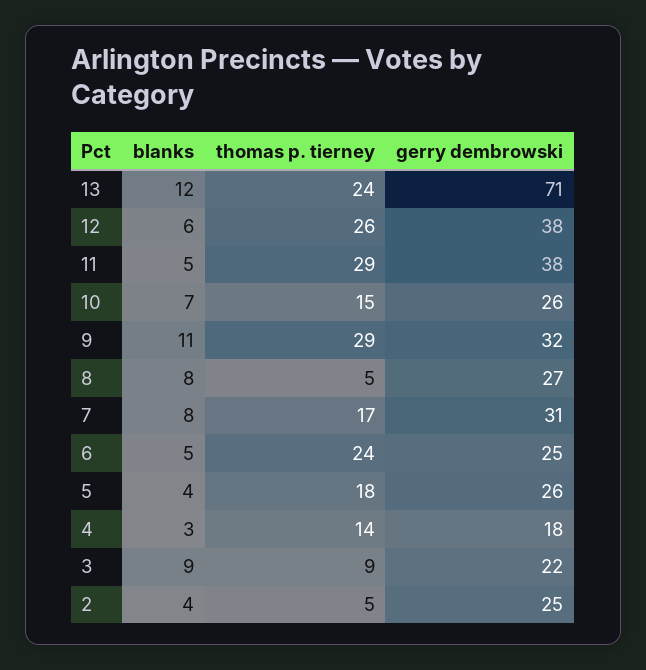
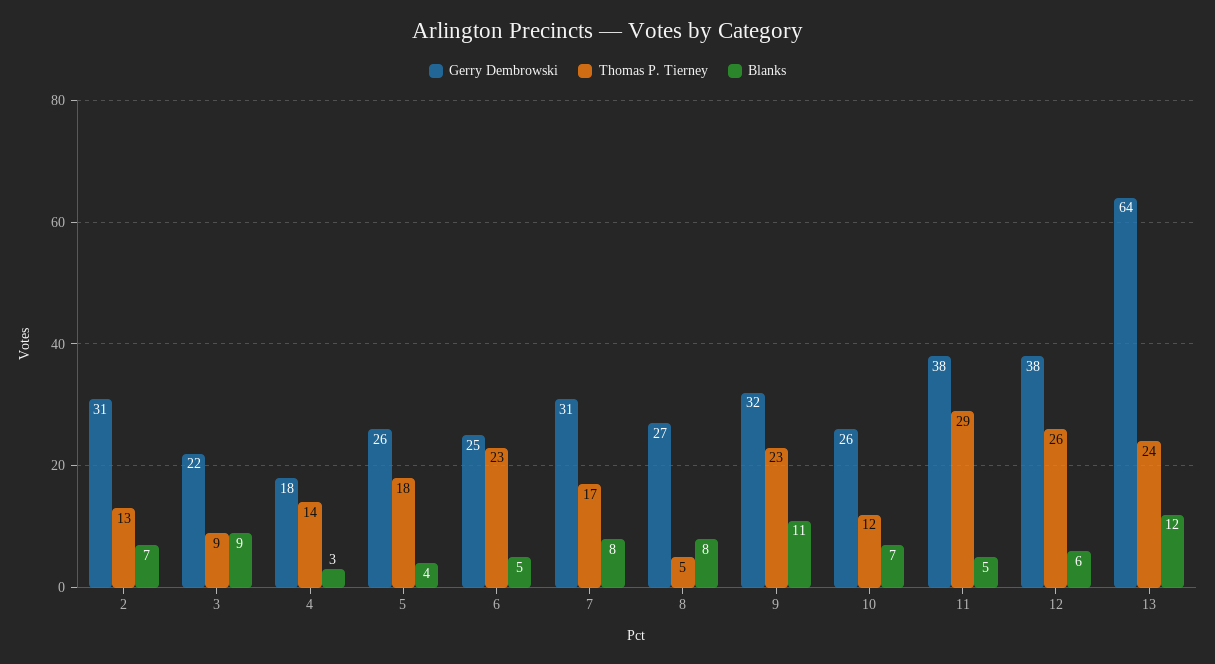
gerry dembrowski, 13: 71 -> 64
thomas p. tierney, 10: 15 -> 12
thomas p. tierney, 9: 29 -> 23
thomas p. tierney, 6: 24 -> 23
blanks, 2: 4 -> 7
thomas p. tierney, 2: 5 -> 13
gerry dembrowski, 2: 25 -> 31

